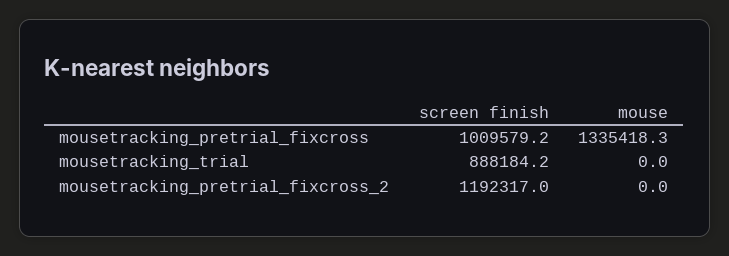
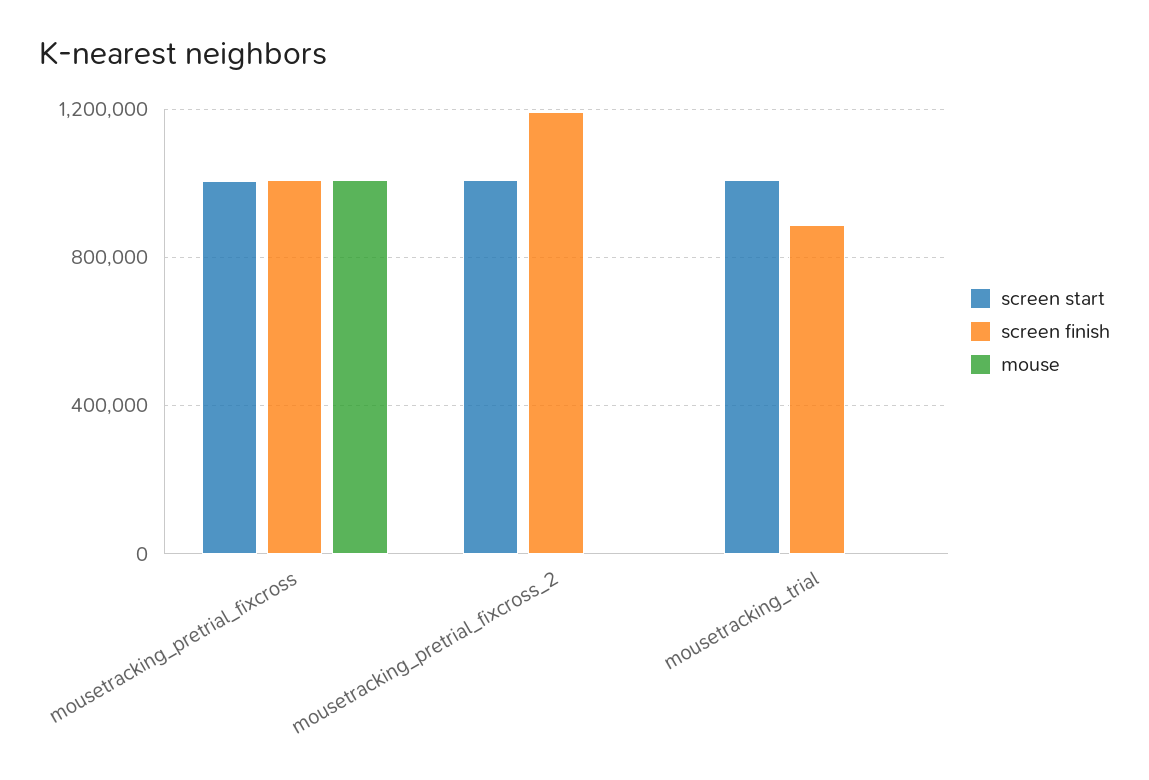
mouse, mousetracking_pretrial_fixcross: 1335418.3 -> 1000000
screen start, mousetracking_pretrial_fixcross: none -> 1000000
screen start, mousetracking_pretrial_fixcross_2: none -> 1000000
screen start, mousetracking_trial: none -> 1000000

